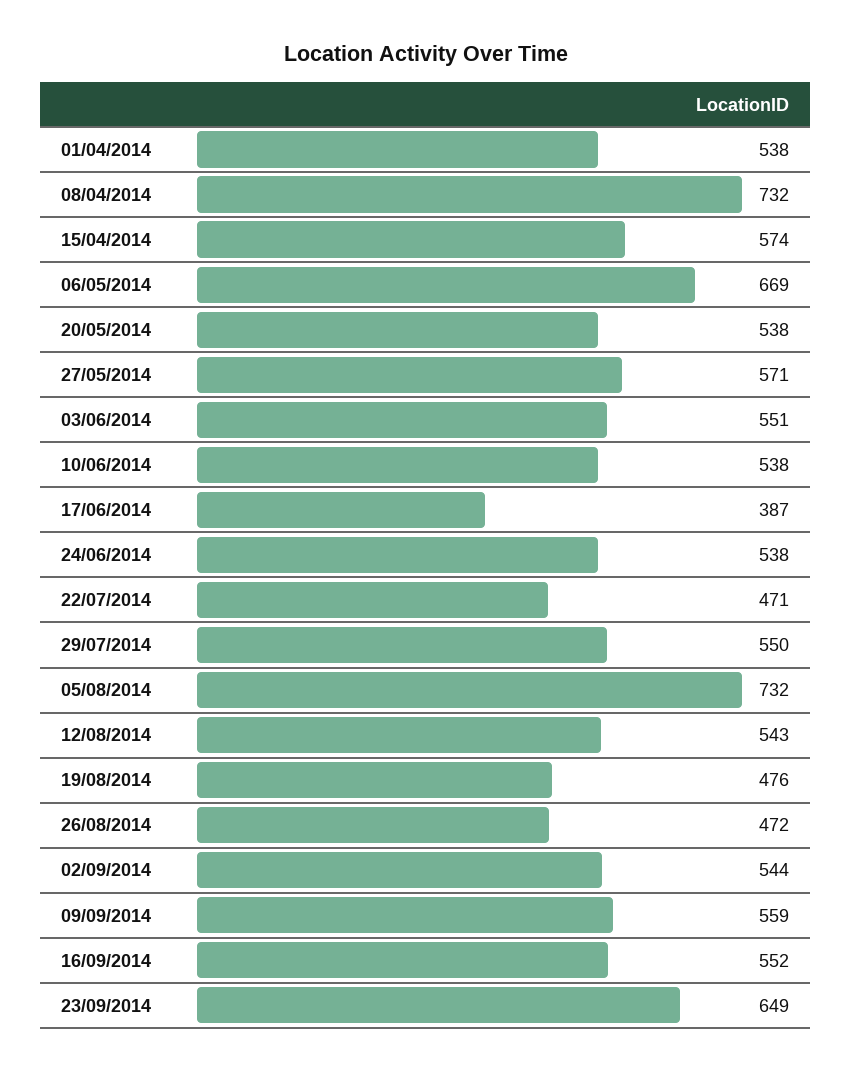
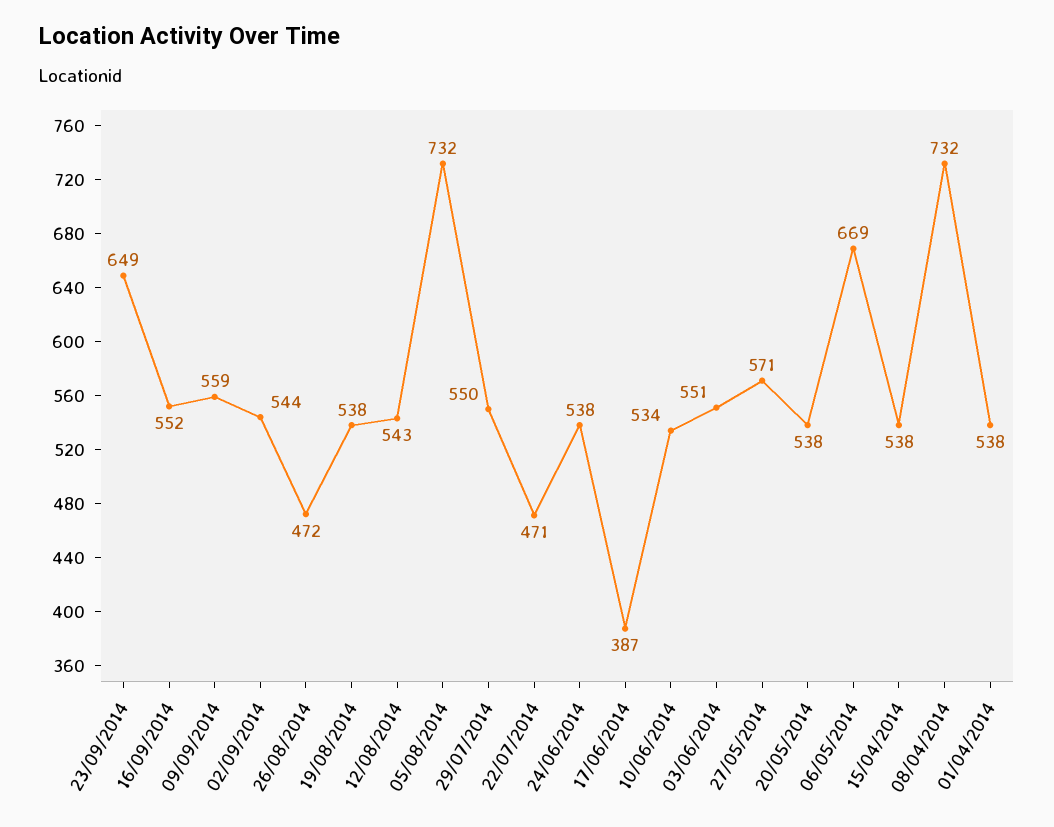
15/04/2014: 574 -> 538
10/06/2014: 538 -> 534
19/08/2014: 476 -> 538

